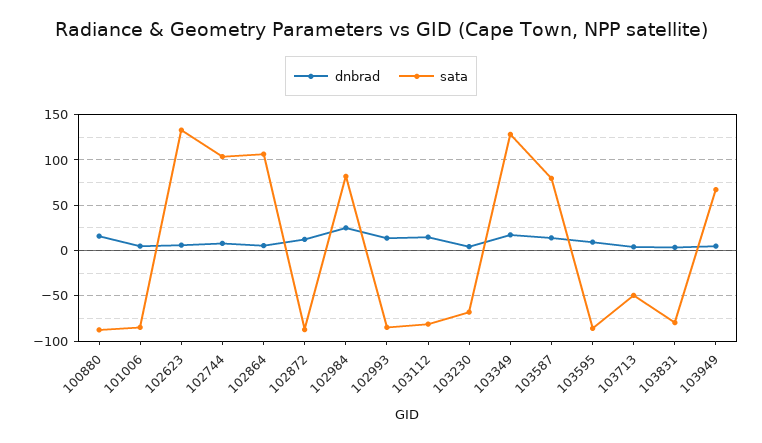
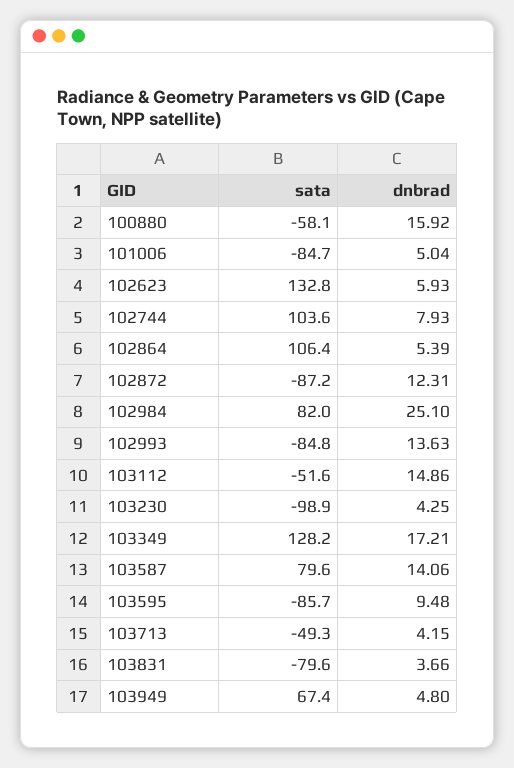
sata, 100880: -90 -> -58.1
sata, 103112: -80 -> -51.6
sata, 103230: -70 -> -98.9

